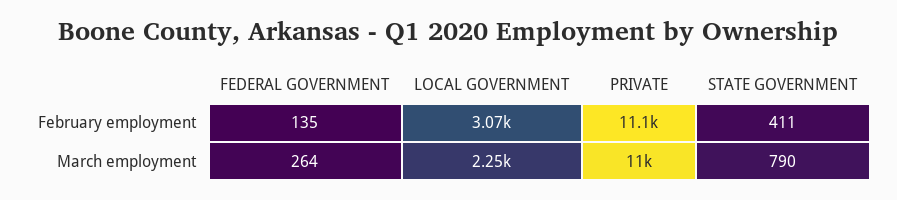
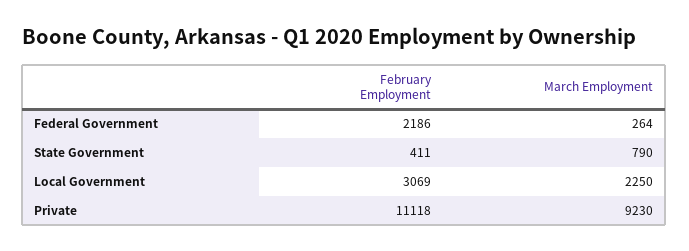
FEDERAL GOVERNMENT, February employment: 135 -> 2186
PRIVATE, March employment: 11000 -> 9230

